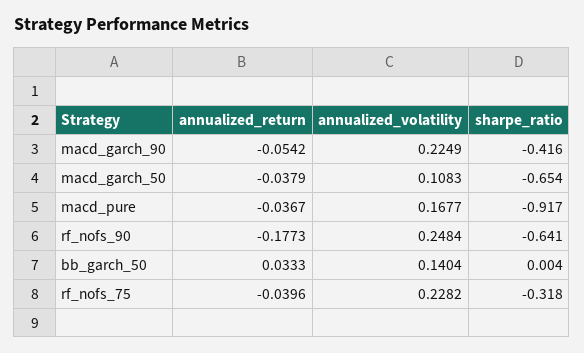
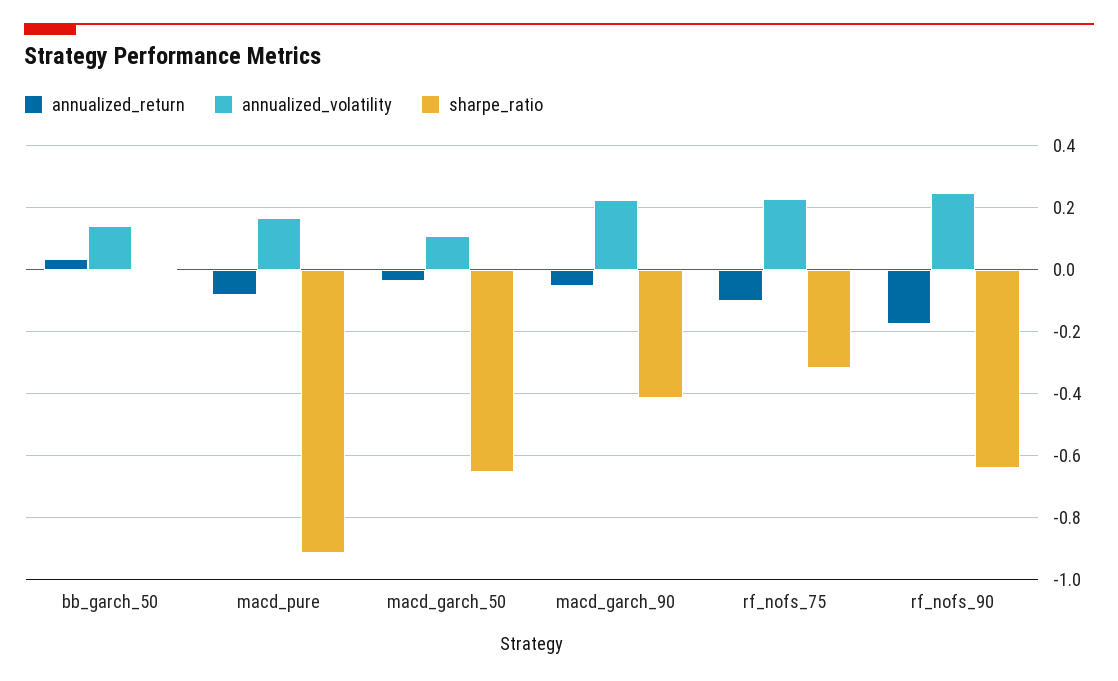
annualized_return, macd_pure: -0.0367 -> -0.08
annualized_return, rf_nofs_75: -0.0396 -> -0.1

